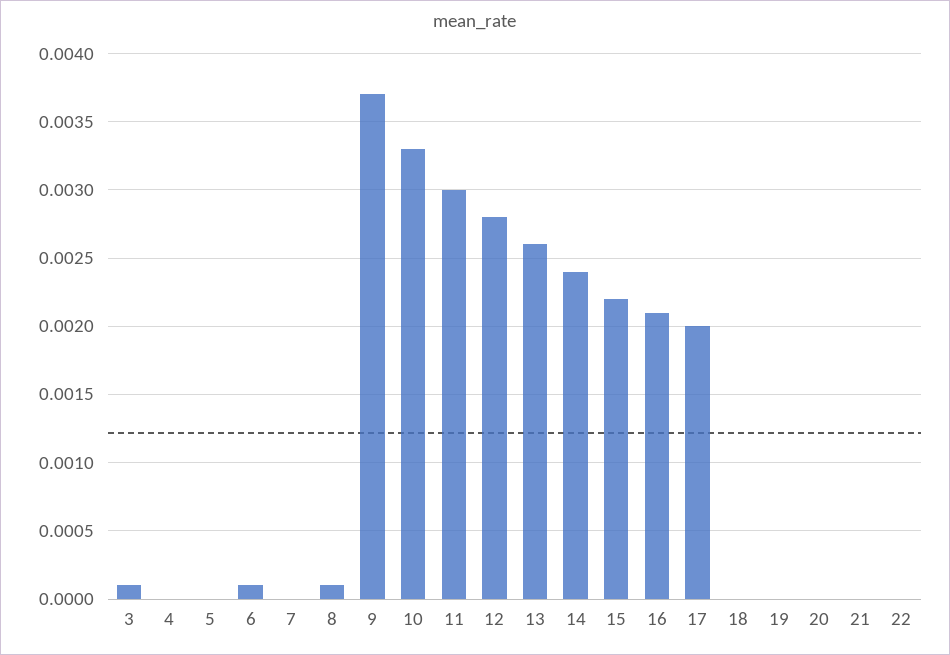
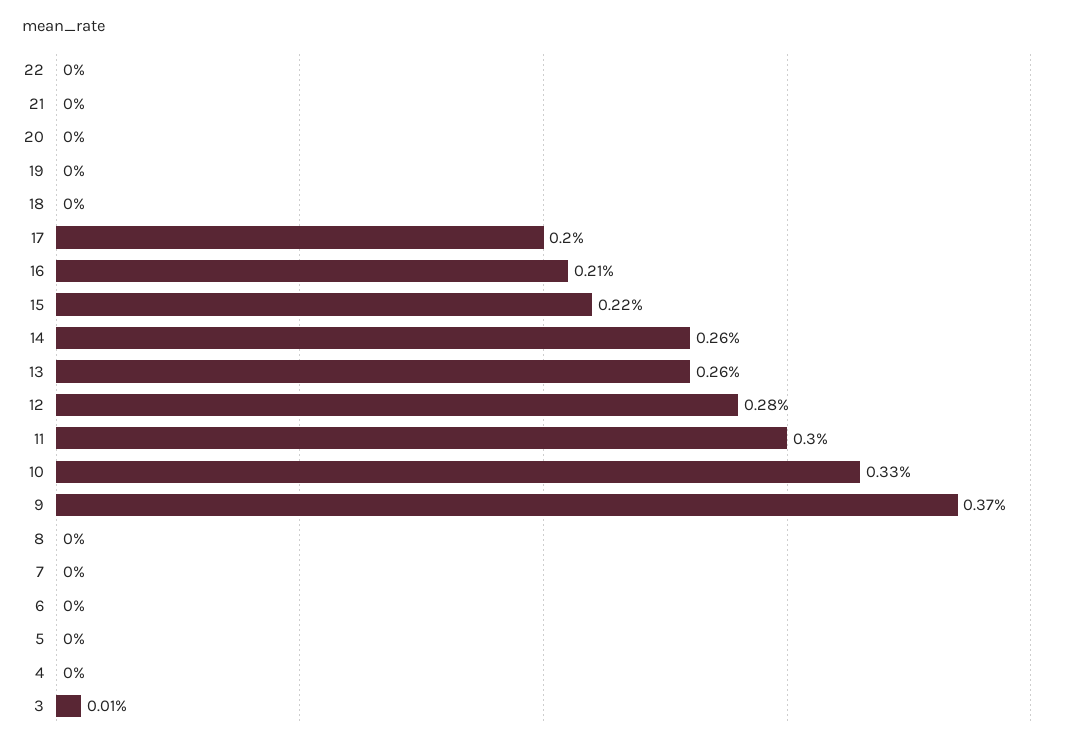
6: 0.0001 -> 0
8: 0.0001 -> 0
14: 0.0024 -> 0.0026

